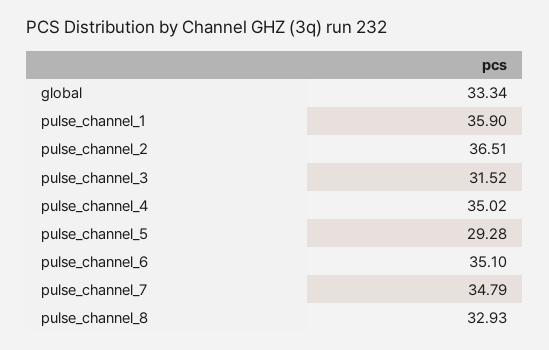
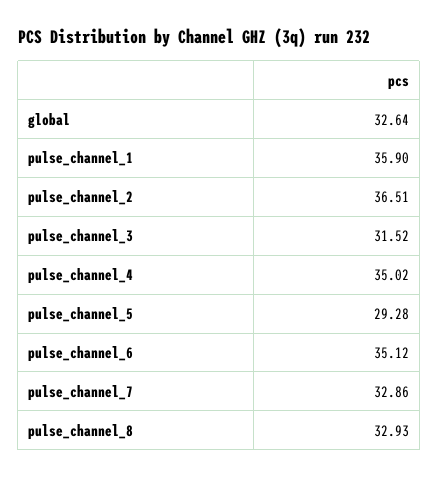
global: 33.34 -> 32.64
pulse_channel_6: 35.1 -> 35.12
pulse_channel_7: 34.79 -> 32.86

